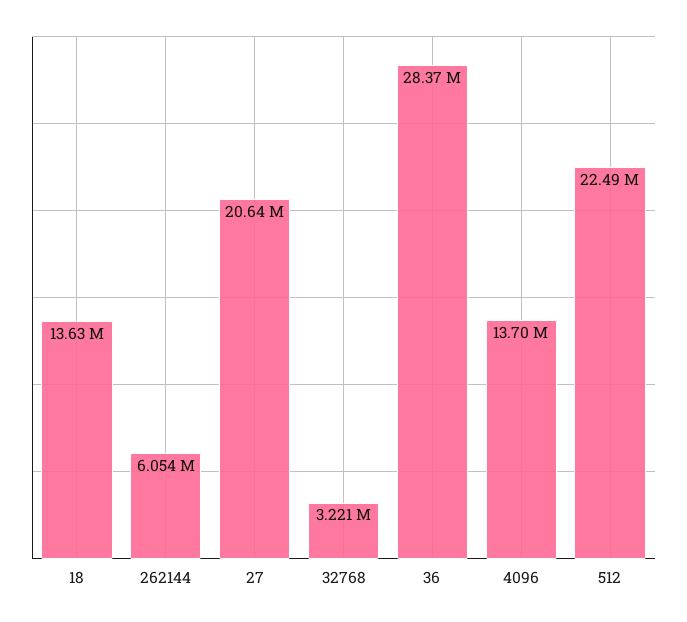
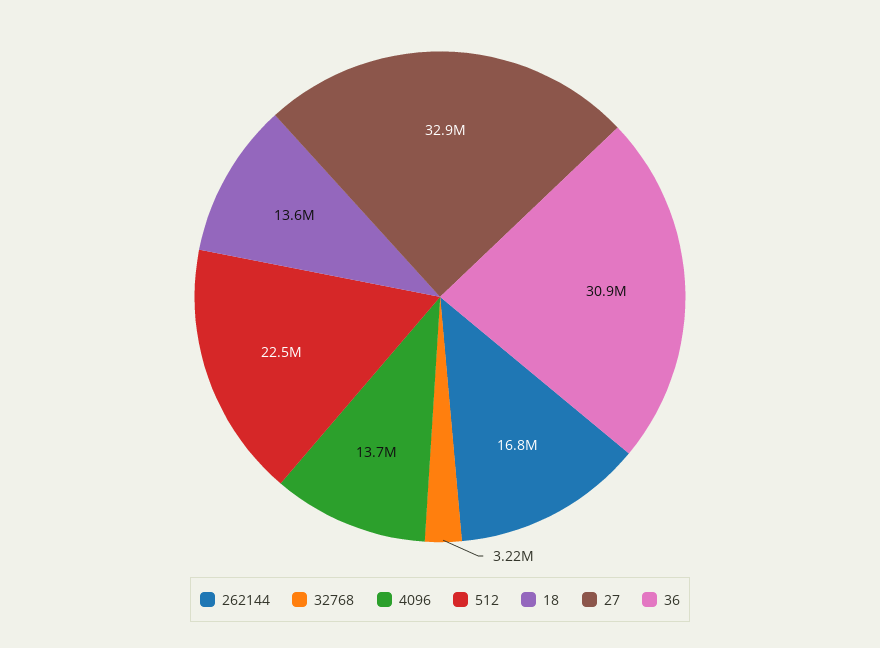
262144: 6054000 -> 16800000
27: 20640000 -> 32900000
36: 28370000 -> 30900000

